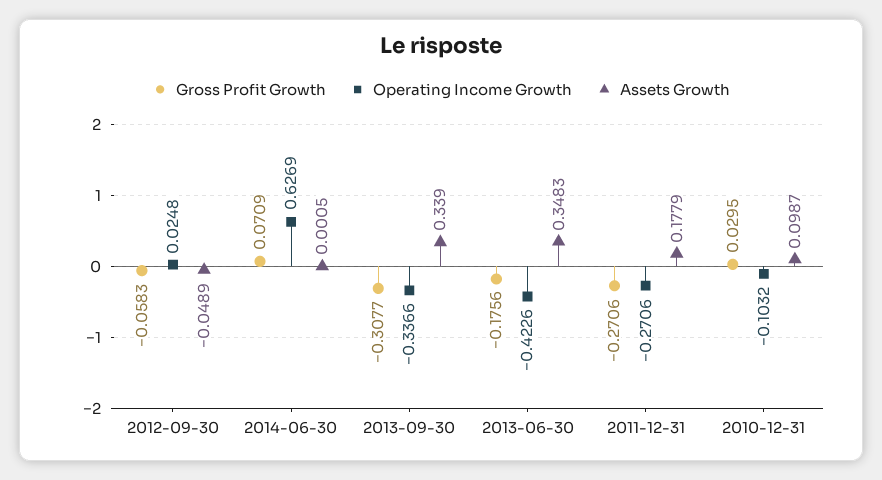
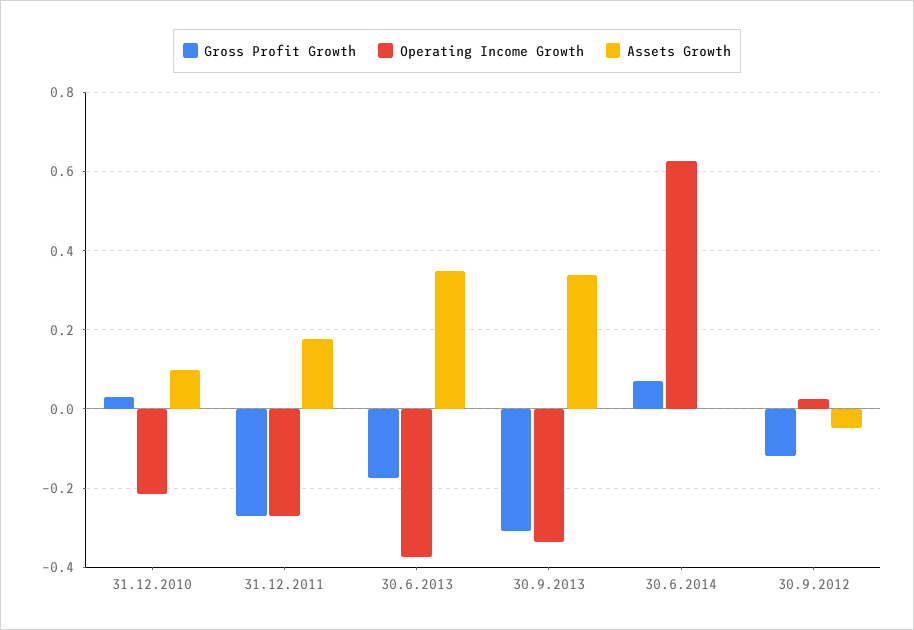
Gross Profit Growth, 2012-09-30: -0.0583 -> -0.12
Operating Income Growth, 2013-06-30: -0.4226 -> -0.38
Operating Income Growth, 2010-12-31: -0.1032 -> -0.22

